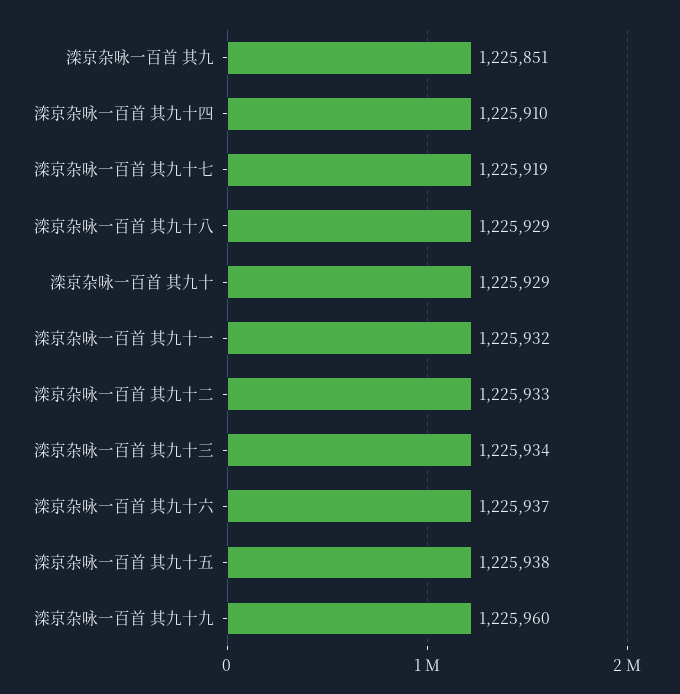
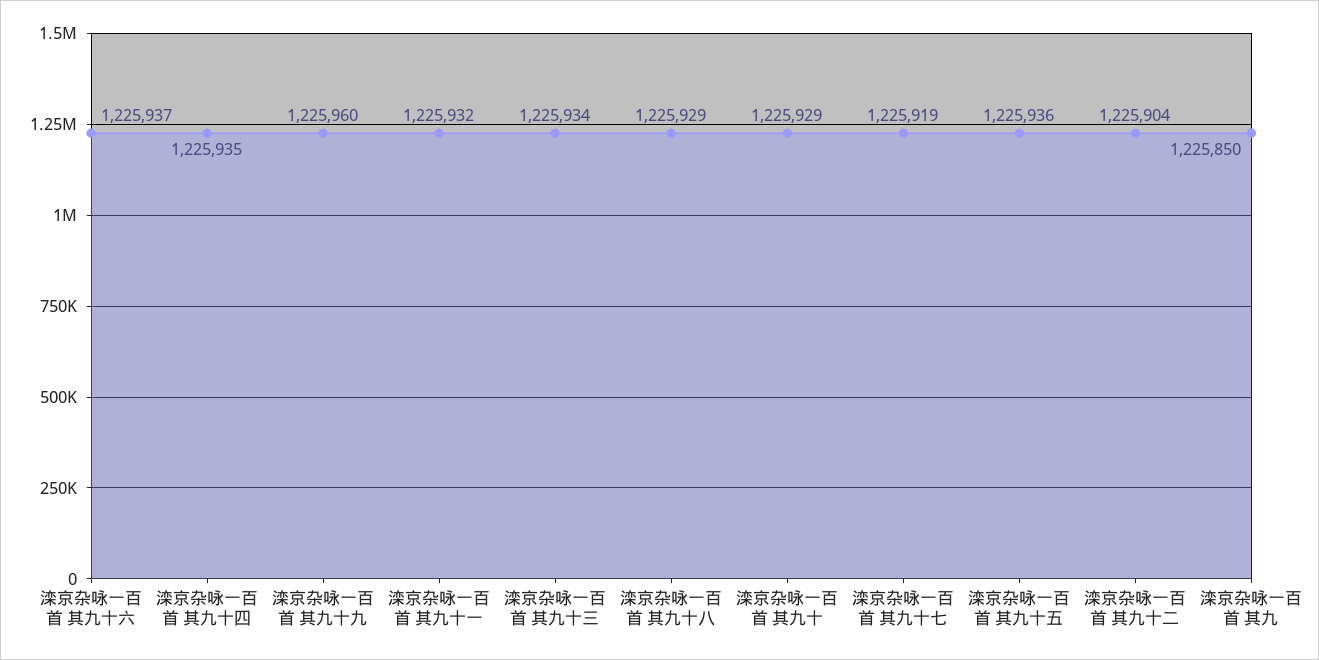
滦京杂咏一百首 其九: 1225851 -> 1225850
滦京杂咏一百首 其九十四: 1225910 -> 1225935
滦京杂咏一百首 其九十二: 1225933 -> 1225904
滦京杂咏一百首 其九十五: 1225938 -> 1225936

